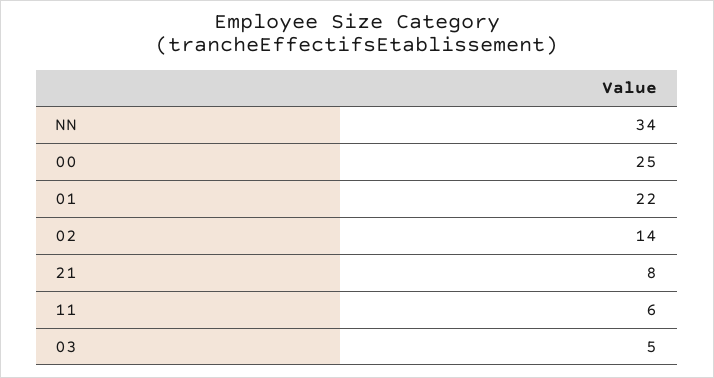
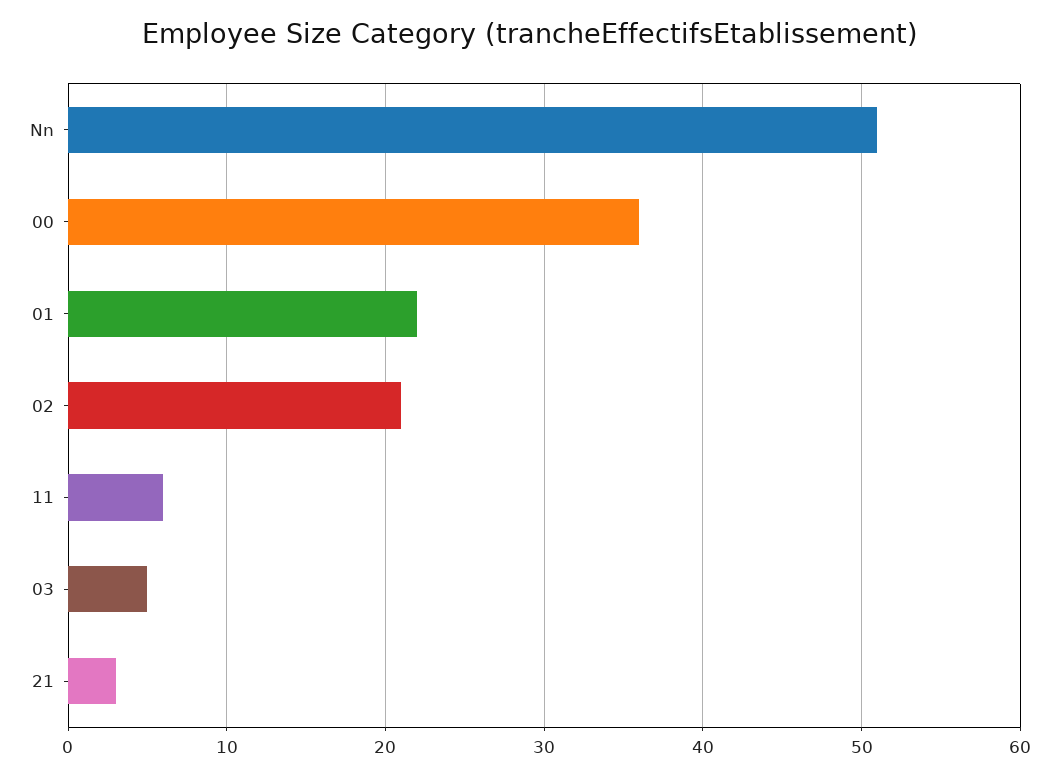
NN: 34 -> 51
00: 25 -> 36
02: 14 -> 21
21: 8 -> 3

